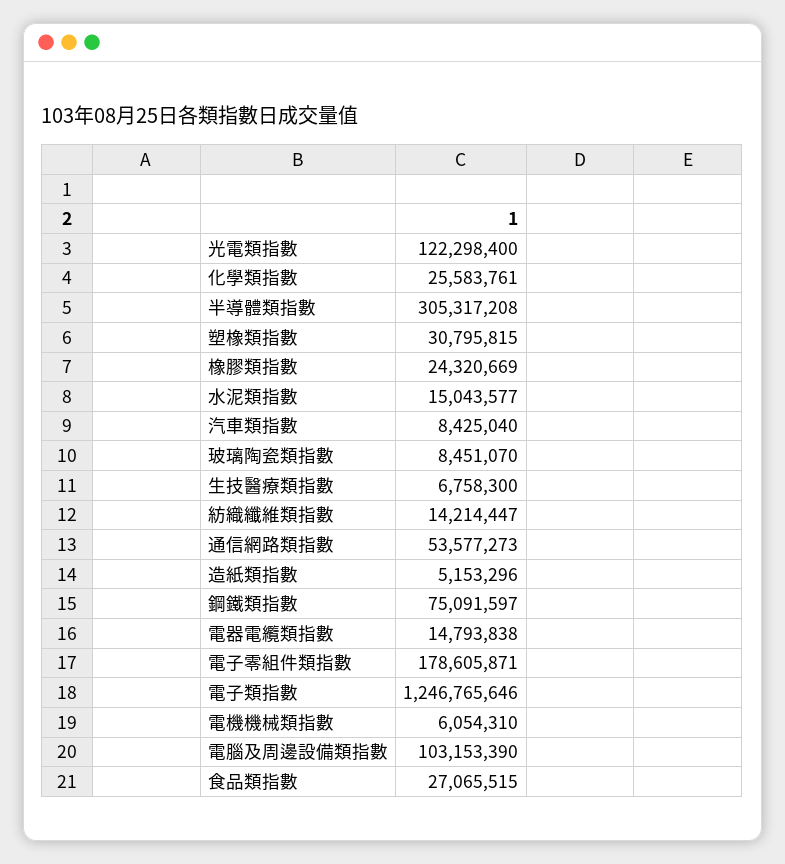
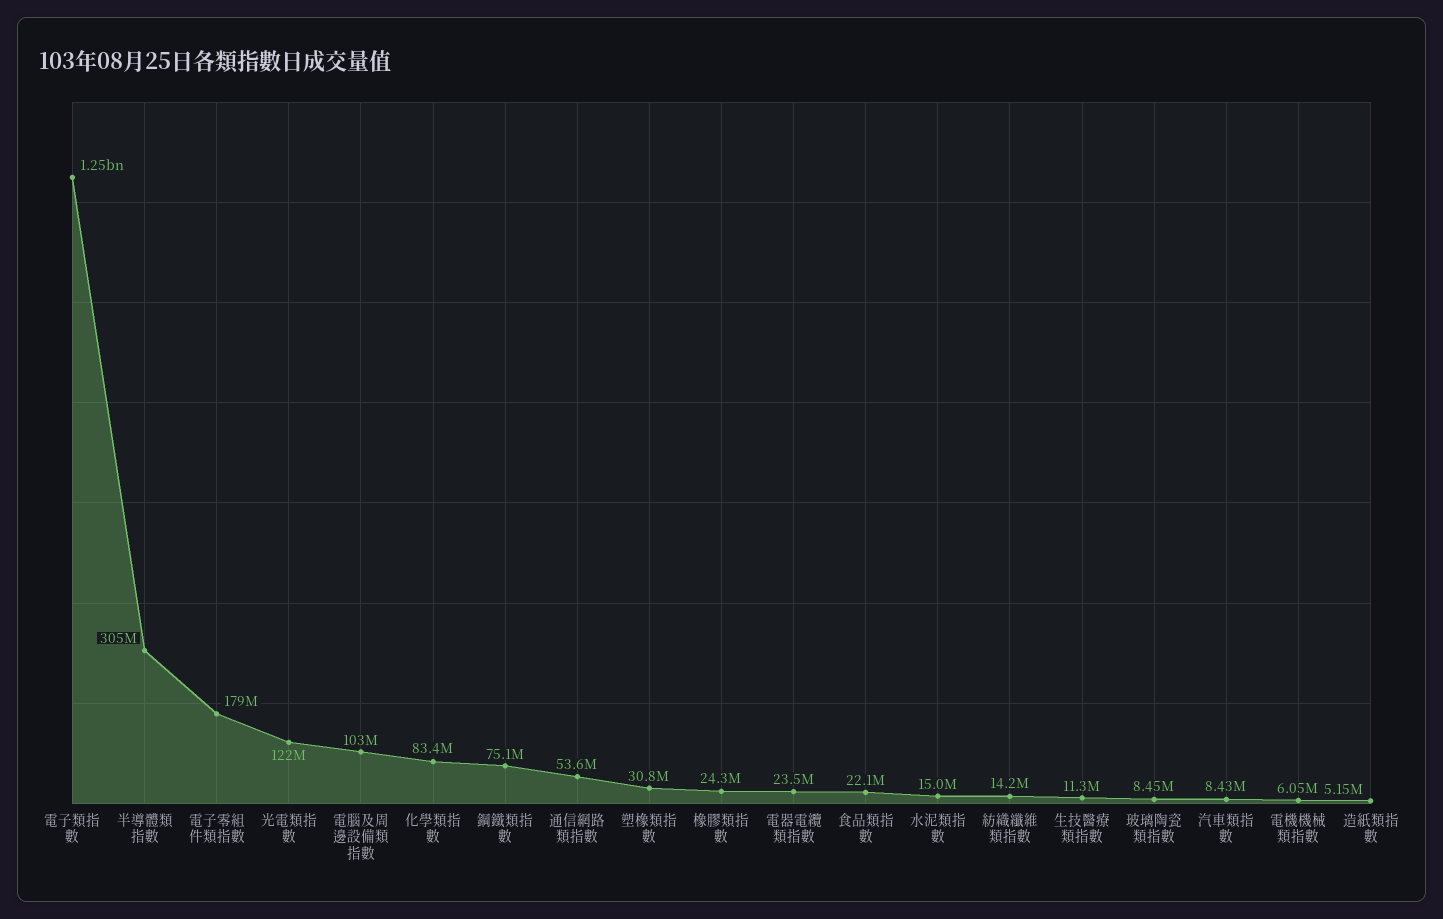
化學類指數: 25583761 -> 83400000
生技醫療類指數: 6758300 -> 11300000
電器電纜類指數: 14793838 -> 23500000
食品類指數: 27065515 -> 22100000

